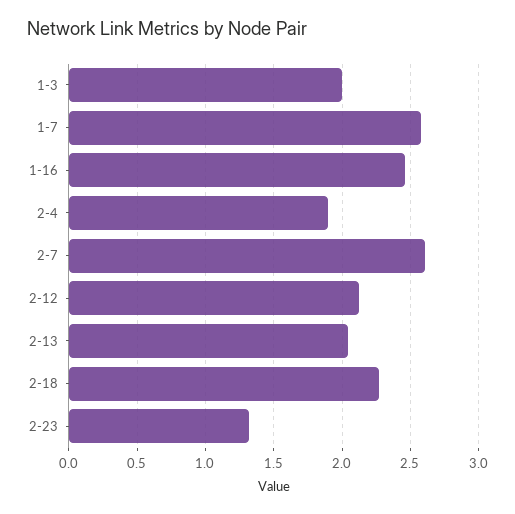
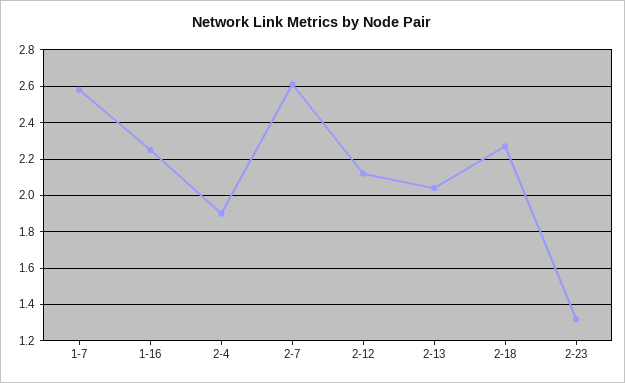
1-3: 2 -> none
1-16: 2.45 -> 2.25

